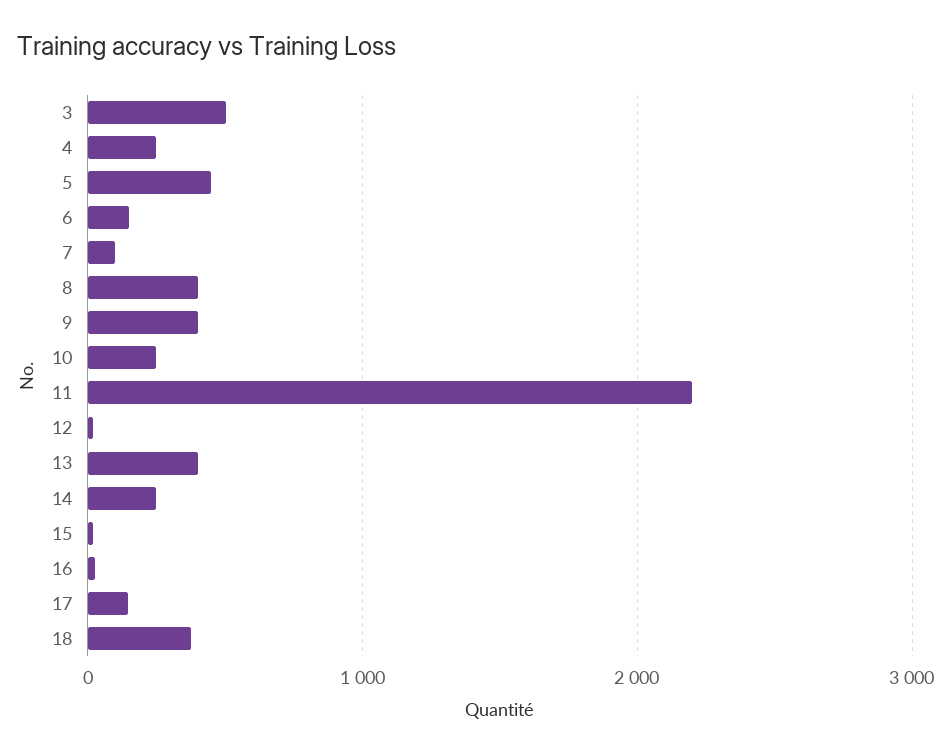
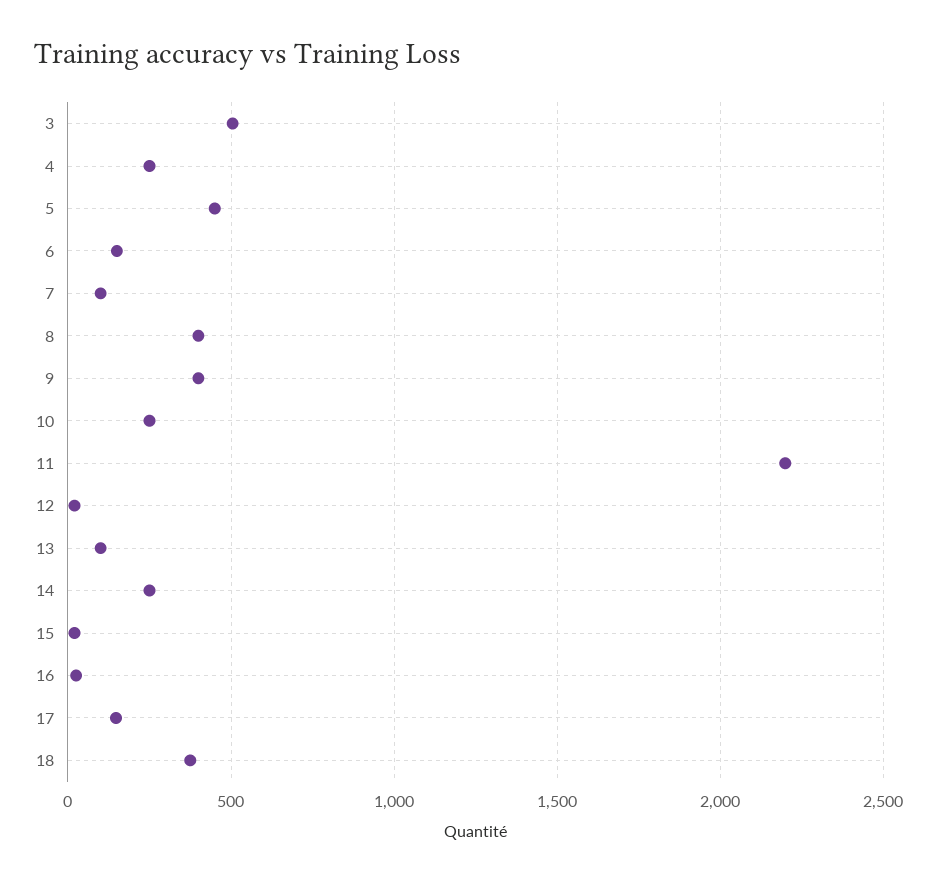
13: 400 -> 100

